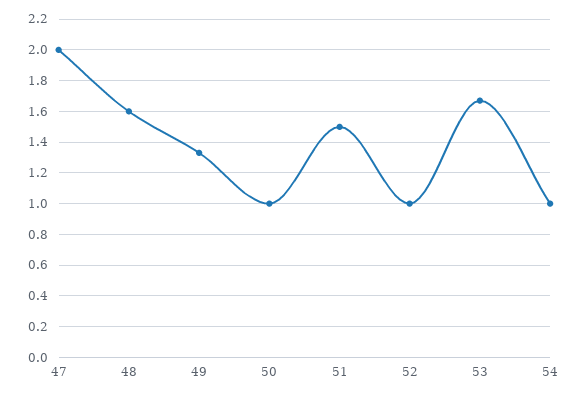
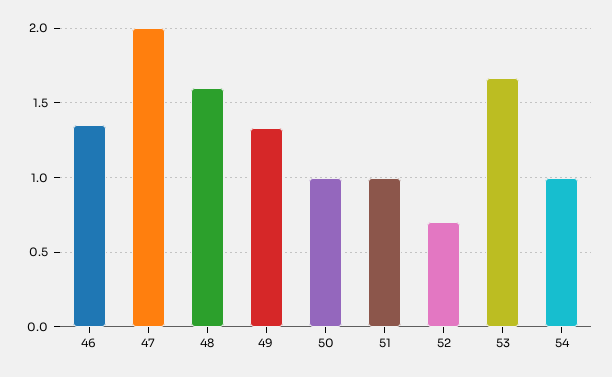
51: 1.5 -> 1
52: 1 -> 0.7
46: none -> 1.35

